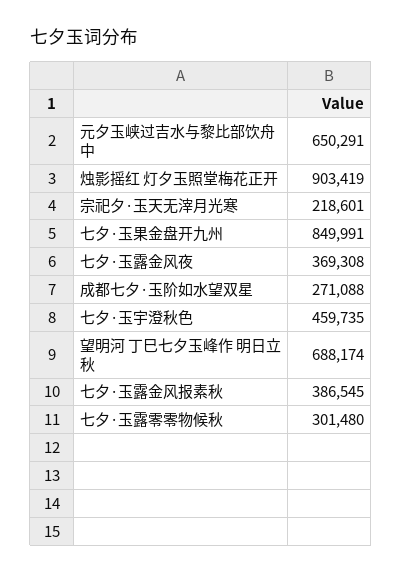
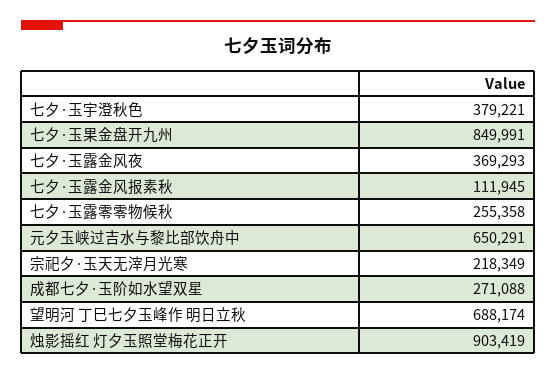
宗祀夕·玉天无滓月光寒: 218601 -> 218349
七夕·玉露金风夜: 369308 -> 369293
七夕·玉宇澄秋色: 459735 -> 379221
七夕·玉露金风报素秋: 386545 -> 111945
七夕·玉露零零物候秋: 301480 -> 255358

